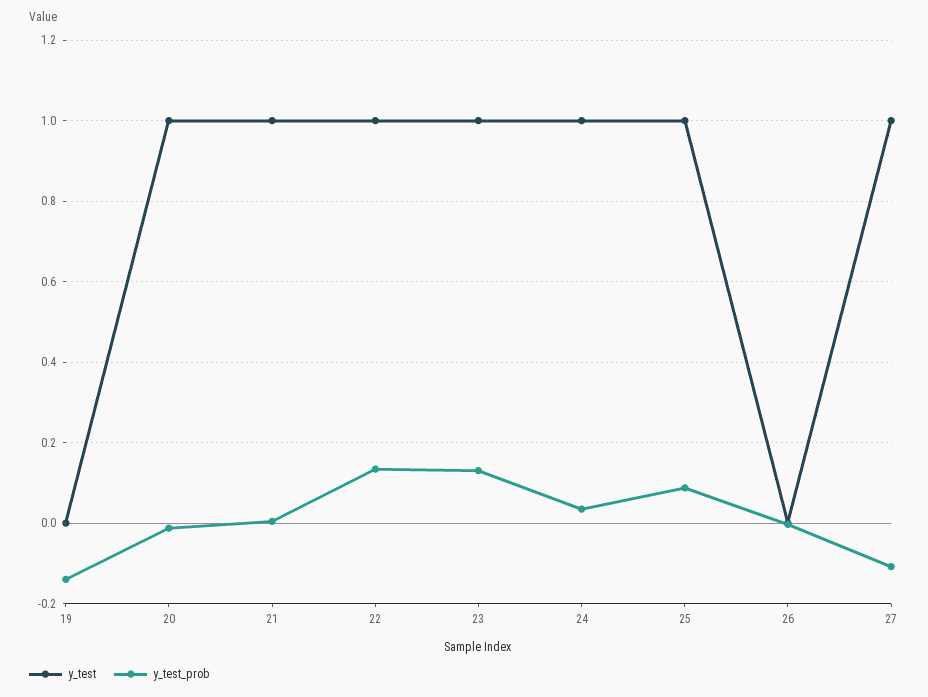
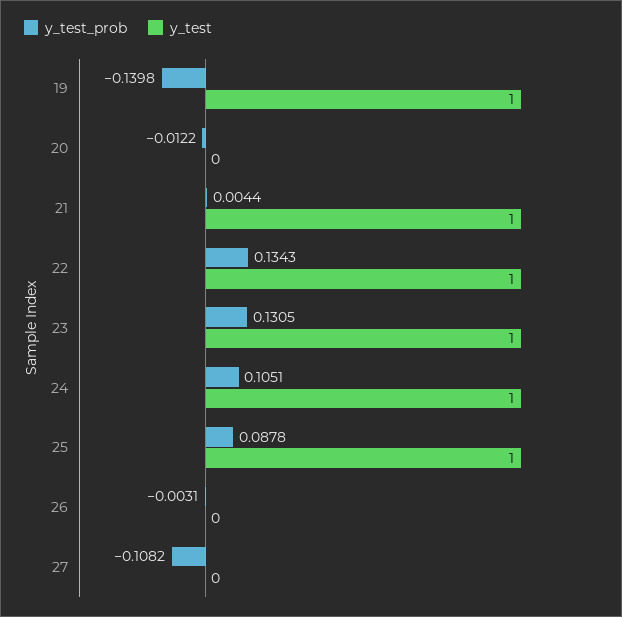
y_test, 19: 0 -> 1
y_test, 20: 1 -> 0
y_test_prob, 24: 0.04 -> 0.1051
y_test, 27: 1 -> 0

